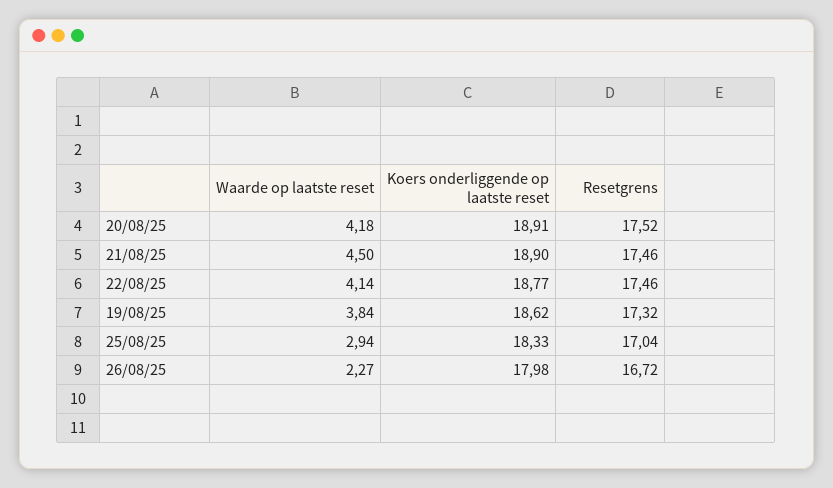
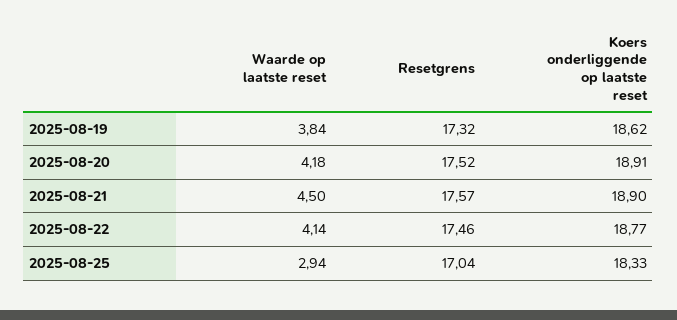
Resetgrens, 21/08/25: 17.46 -> 17.57
Waarde op laatste reset, 26/08/25: 2.27 -> none
Koers onderliggende op laatste reset, 26/08/25: 17.98 -> none
Resetgrens, 26/08/25: 16.72 -> none

